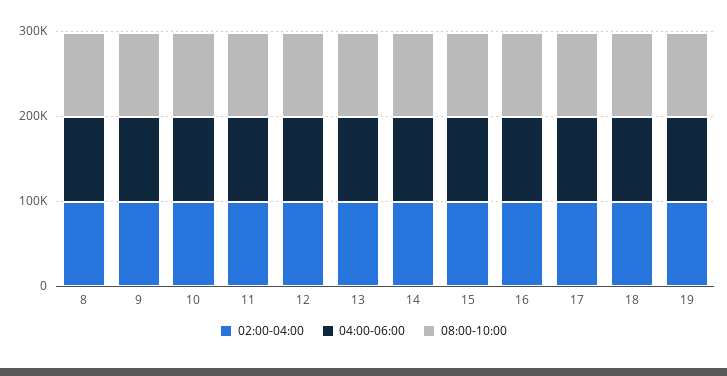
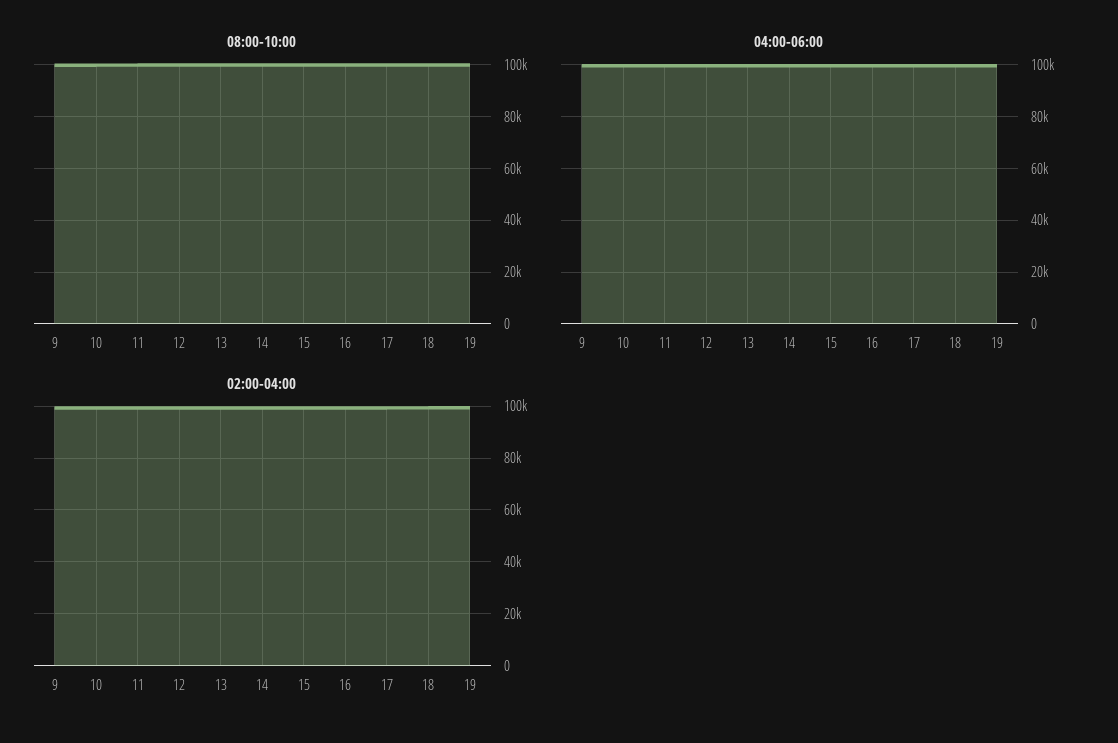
02:00-04:00, 8: 100000 -> none
04:00-06:00, 8: 100000 -> none
08:00-10:00, 8: 100000 -> none

